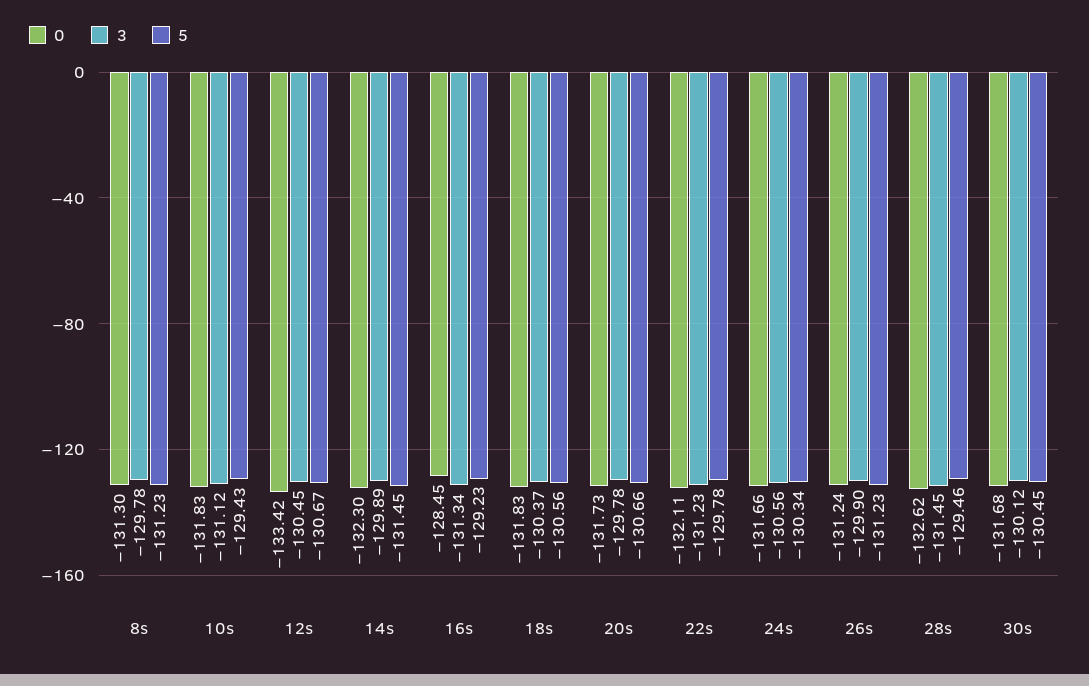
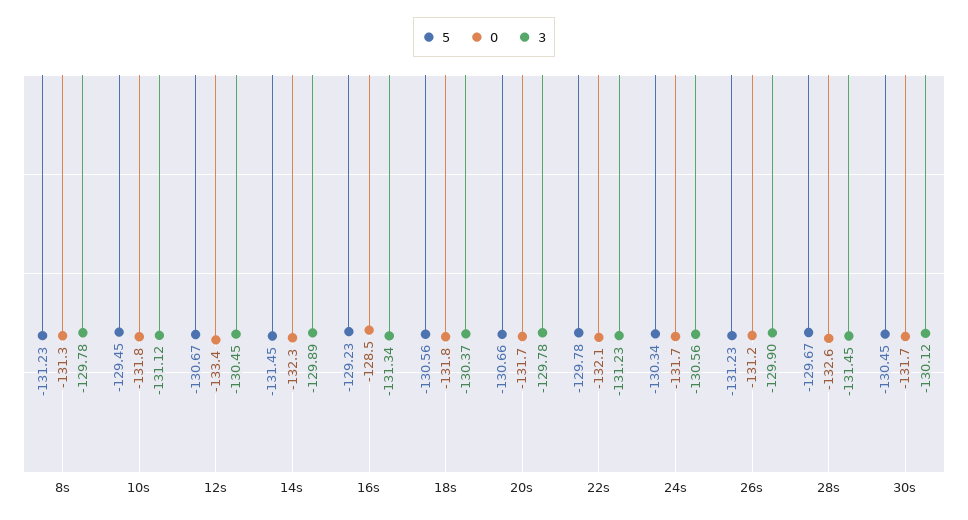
5, 10s: -129.43 -> -129.45
5, 28s: -129.46 -> -129.67

